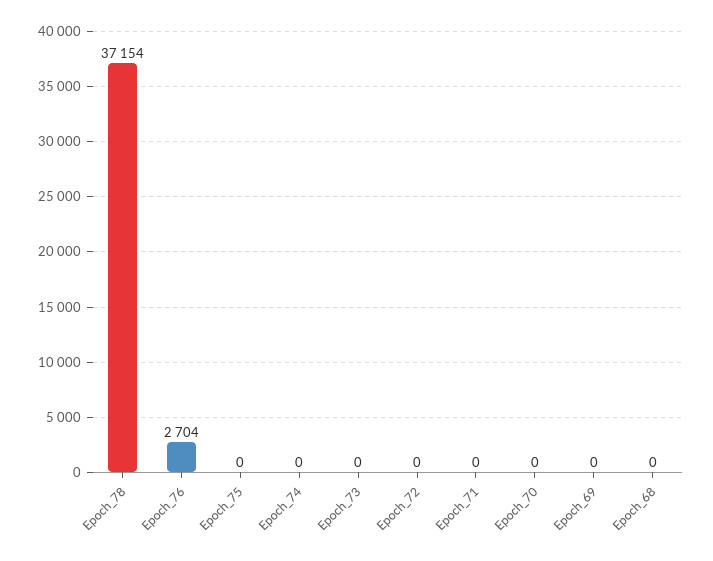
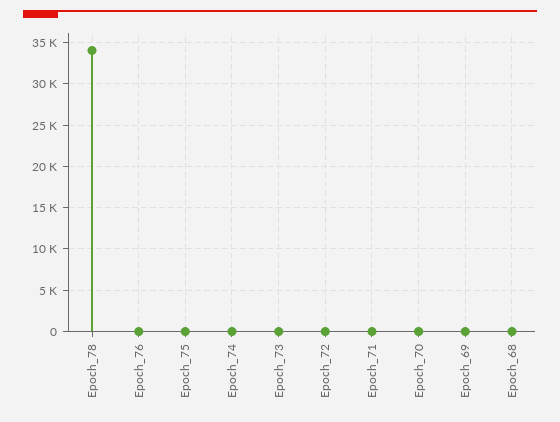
Epoch_78: 37154 -> 34000
Epoch_76: 2704 -> 0

